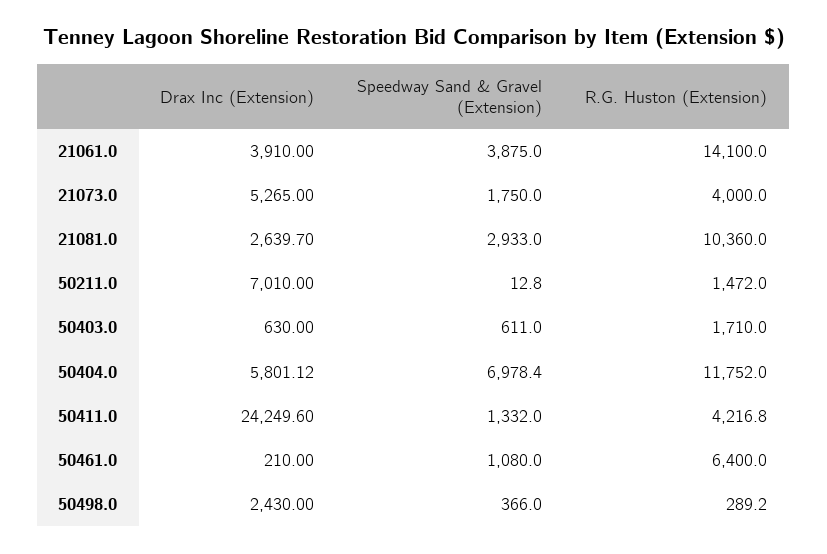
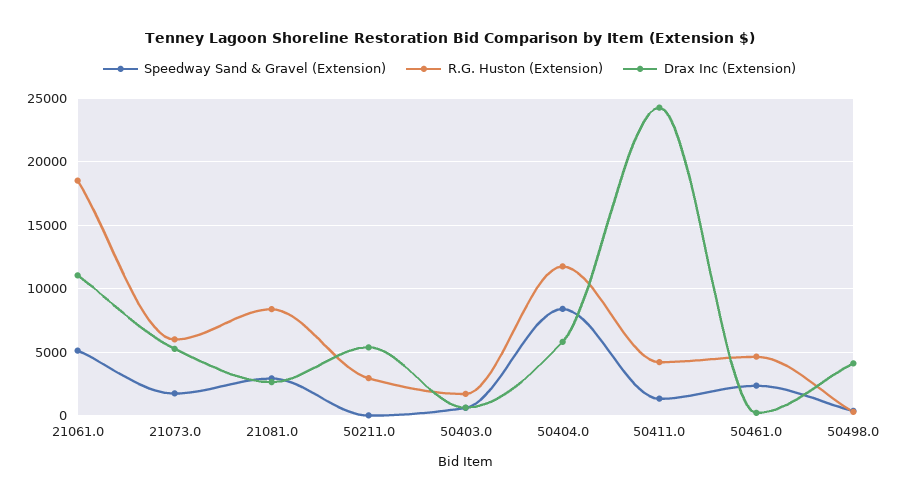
Drax Inc (Extension), 21061.0: 3910 -> 11000
Speedway Sand & Gravel (Extension), 21061.0: 3875 -> 5000
R.G. Huston (Extension), 21061.0: 14100 -> 18500
R.G. Huston (Extension), 21073.0: 4000 -> 6000
R.G. Huston (Extension), 21081.0: 10360 -> 8500
Drax Inc (Extension), 50211.0: 7010 -> 5500
R.G. Huston (Extension), 50211.0: 1472 -> 3000
Speedway Sand & Gravel (Extension), 50404.0: 6978.4 -> 8500
Speedway Sand & Gravel (Extension), 50461.0: 1080 -> 2500
R.G. Huston (Extension), 50461.0: 6400 -> 4500
Drax Inc (Extension), 50498.0: 2430 -> 4000

